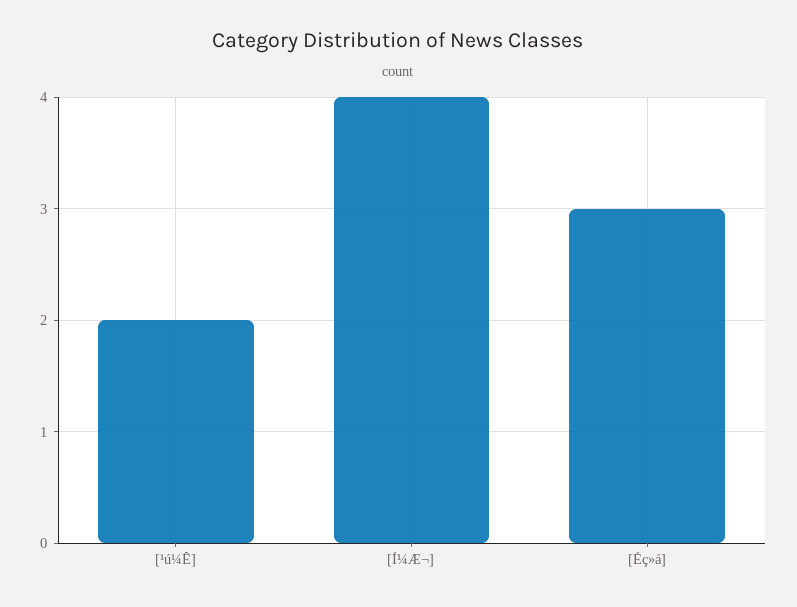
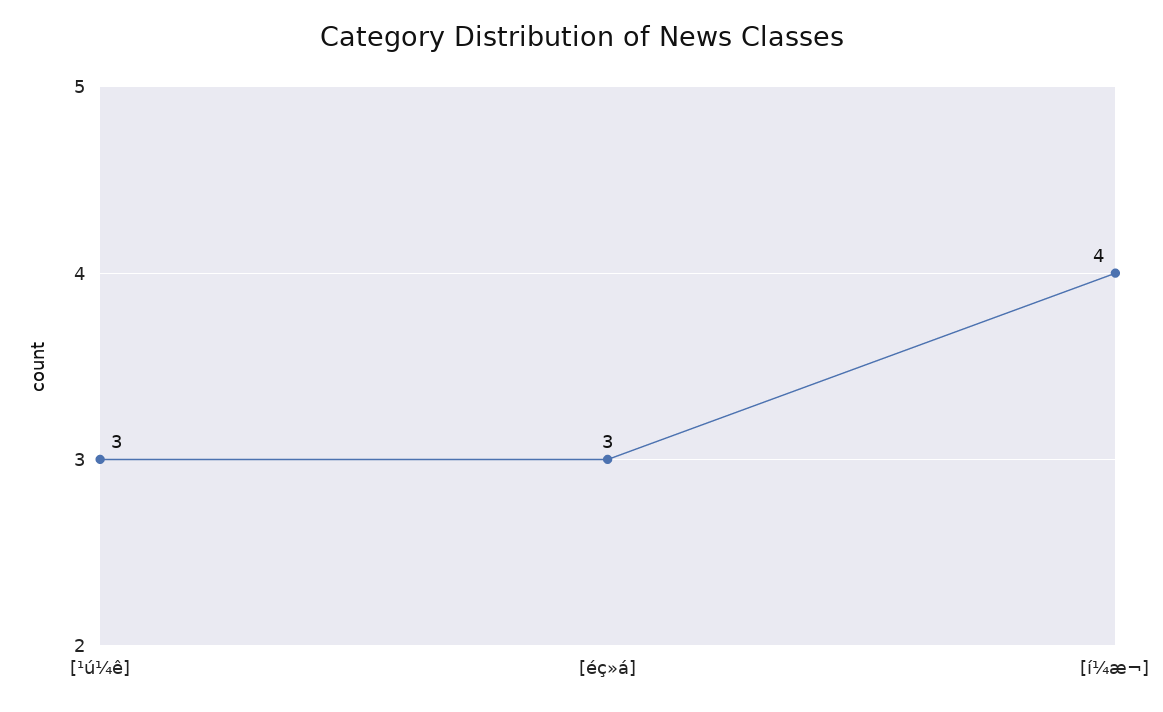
[¹ú¼Ê]: 2 -> 3

